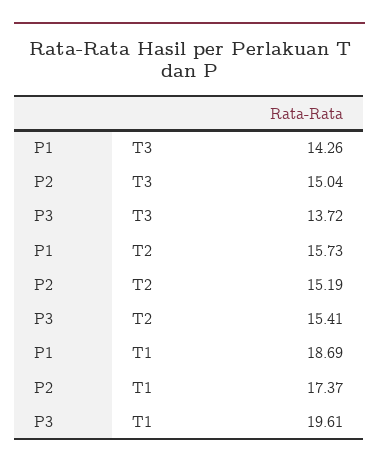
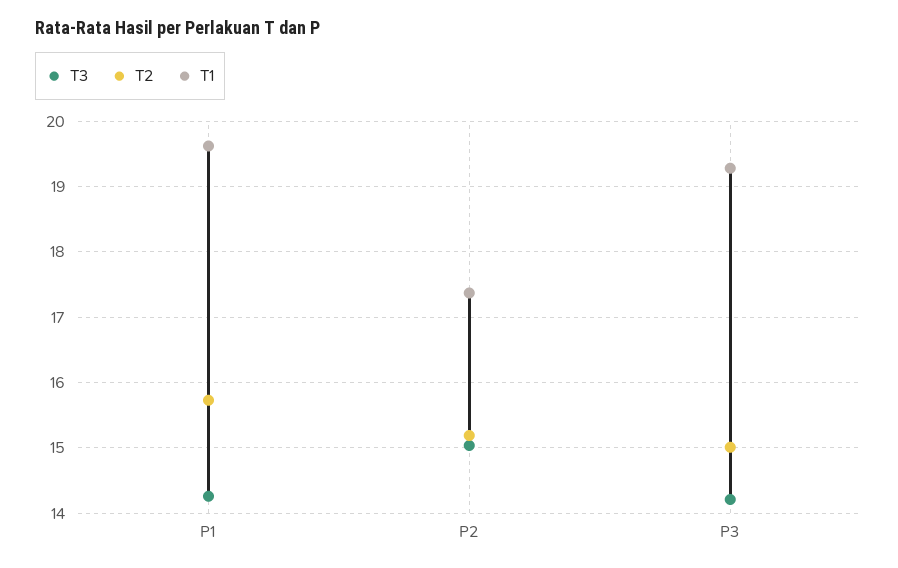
T3, P3: 13.72 -> 14.2
T2, P3: 15.41 -> 15
T1, P1: 18.69 -> 19.6
T1, P3: 19.61 -> 19.3

